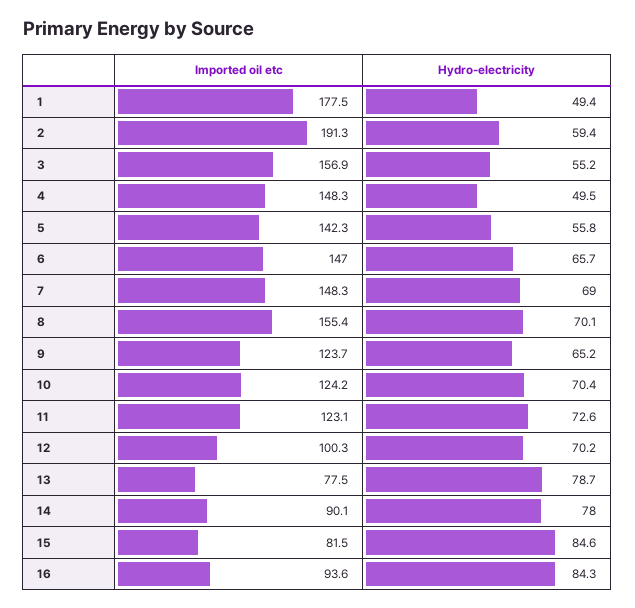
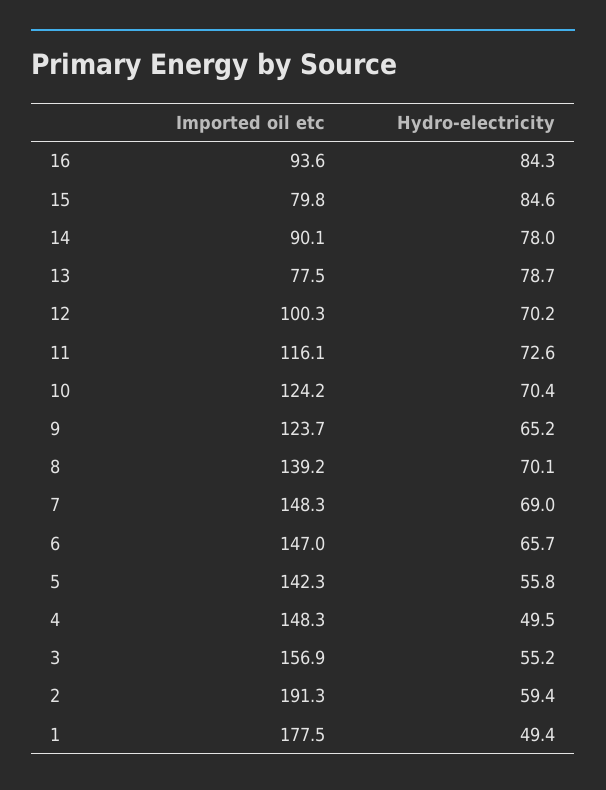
Imported oil etc, 8: 155.4 -> 139.2
Imported oil etc, 11: 123.1 -> 116.1
Imported oil etc, 15: 81.5 -> 79.8

